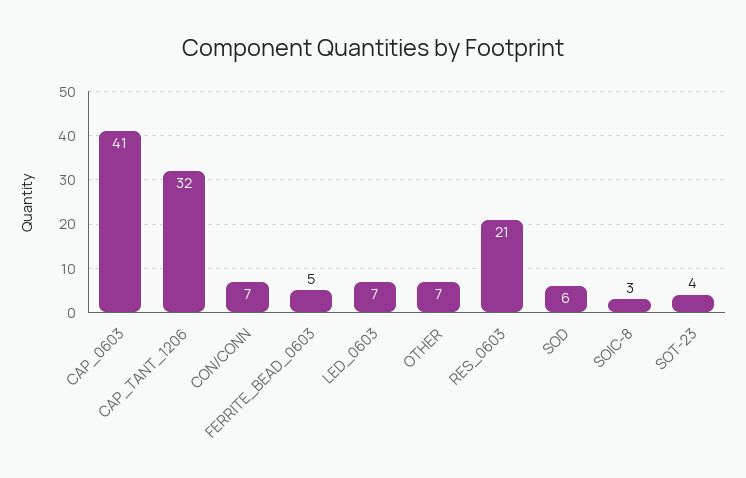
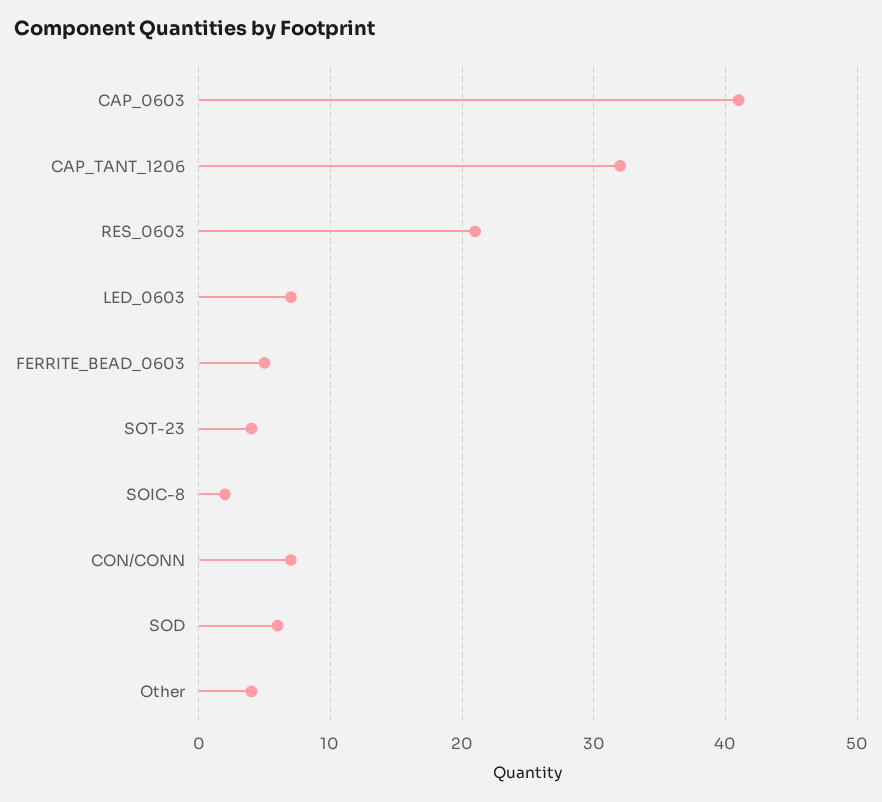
OTHER: 7 -> 4
SOIC-8: 3 -> 2

